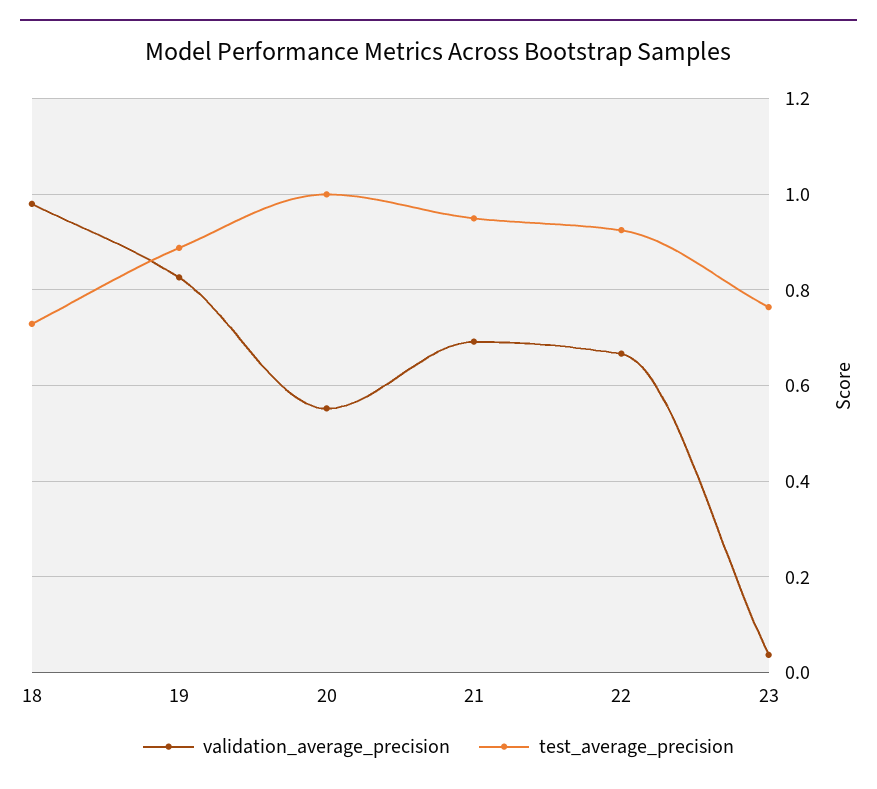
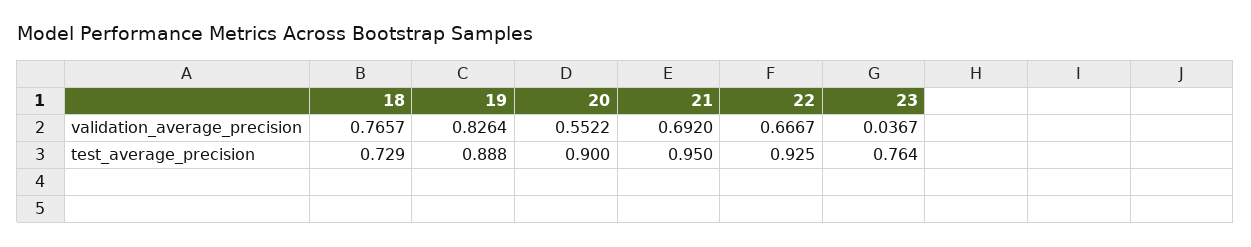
validation_average_precision, 18: 0.98 -> 0.7657
test_average_precision, 20: 1 -> 0.9

